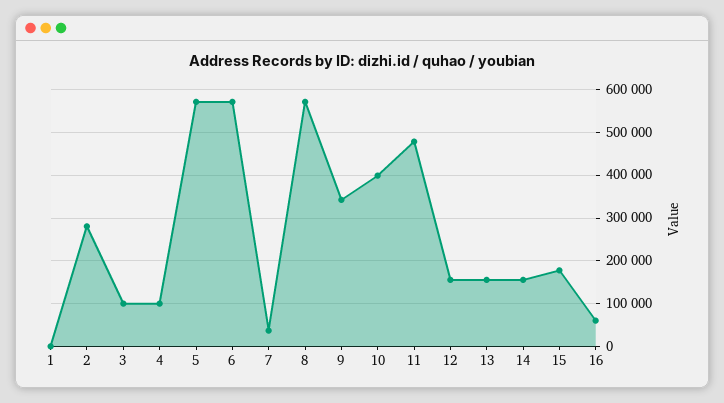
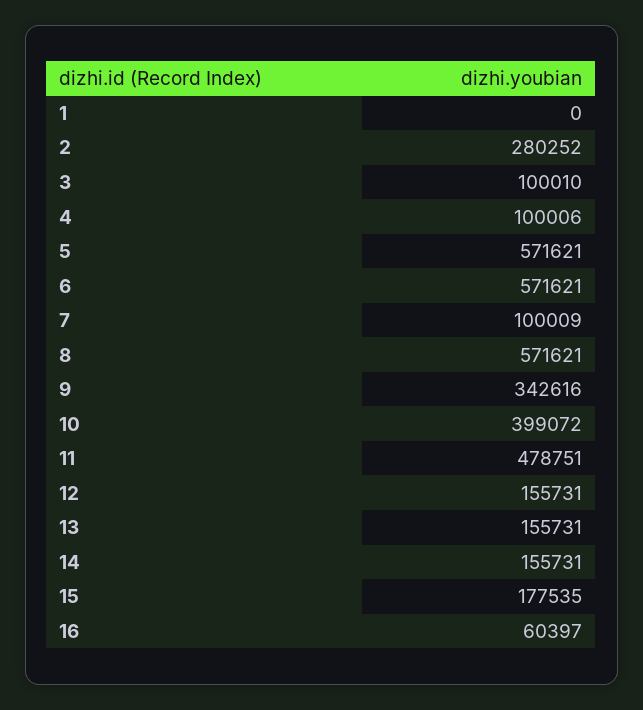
7: 40000 -> 100009

